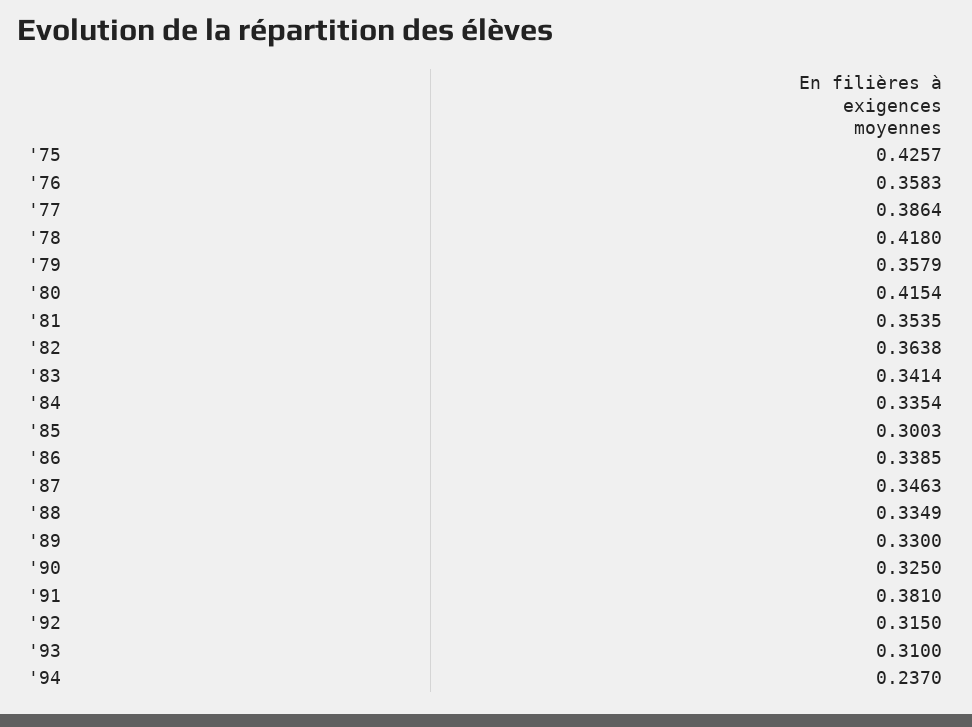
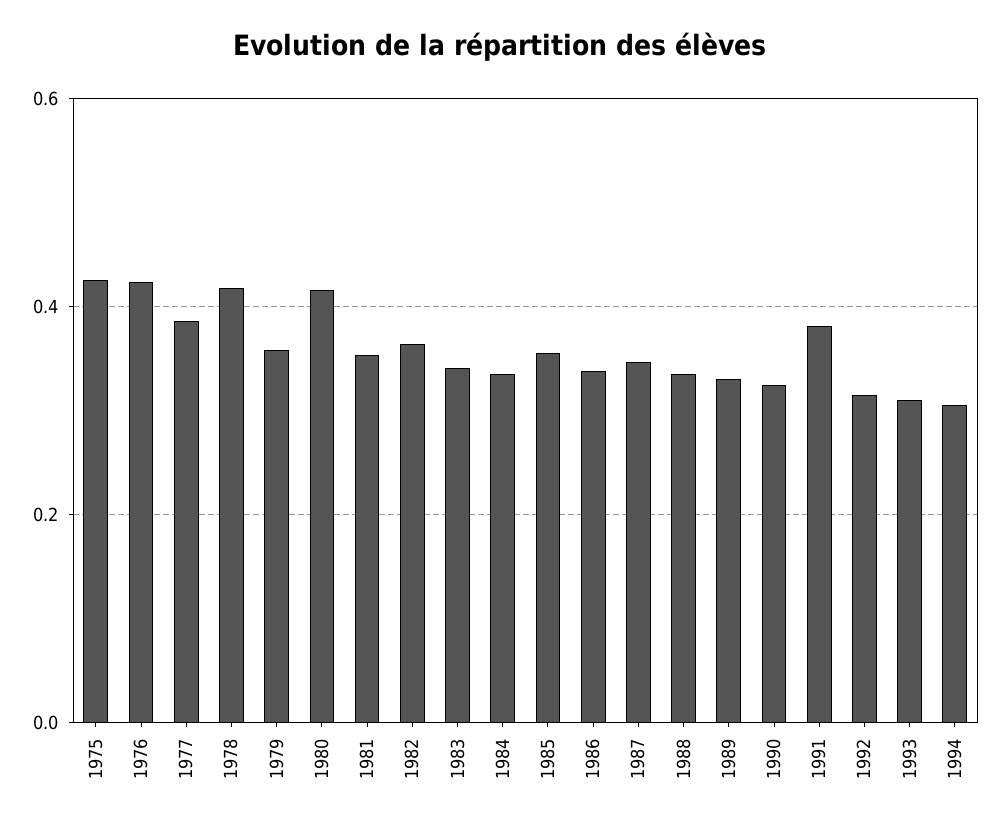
'76: 0.3583 -> 0.42
'85: 0.3003 -> 0.36
'94: 0.237 -> 0.3

